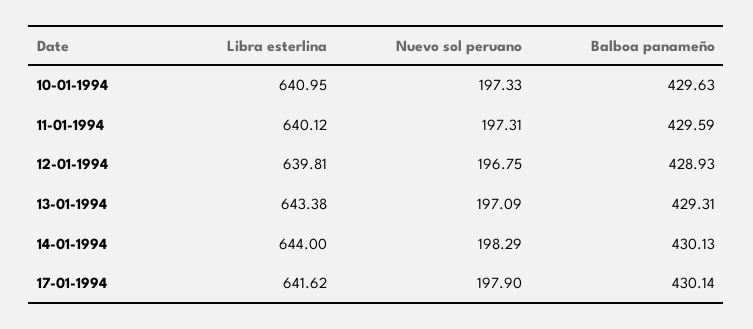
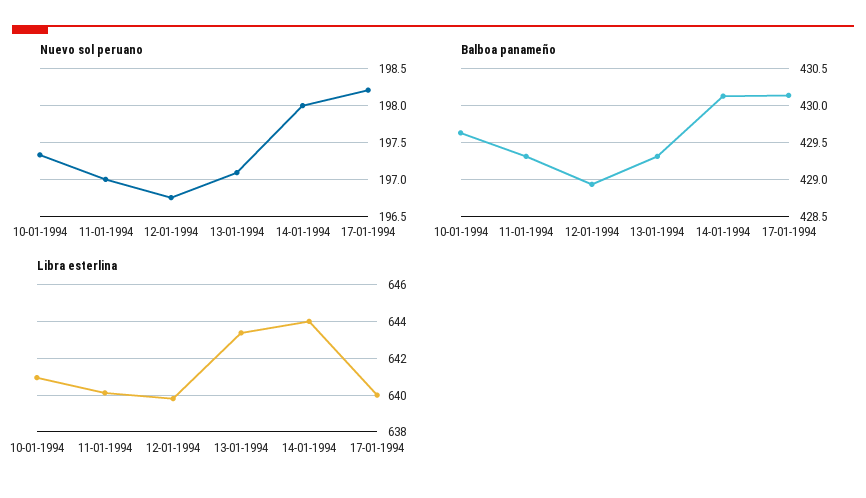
Nuevo sol peruano, 11-01-1994: 197.31 -> 197
Balboa panameño, 11-01-1994: 429.59 -> 429.3
Nuevo sol peruano, 14-01-1994: 198.29 -> 198
Libra esterlina, 17-01-1994: 641.62 -> 640
Nuevo sol peruano, 17-01-1994: 197.9 -> 198.2

